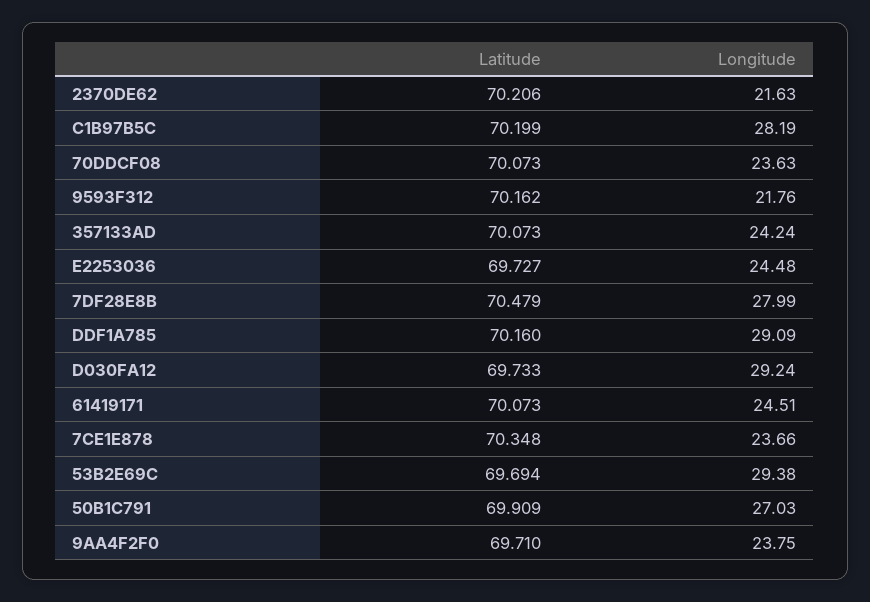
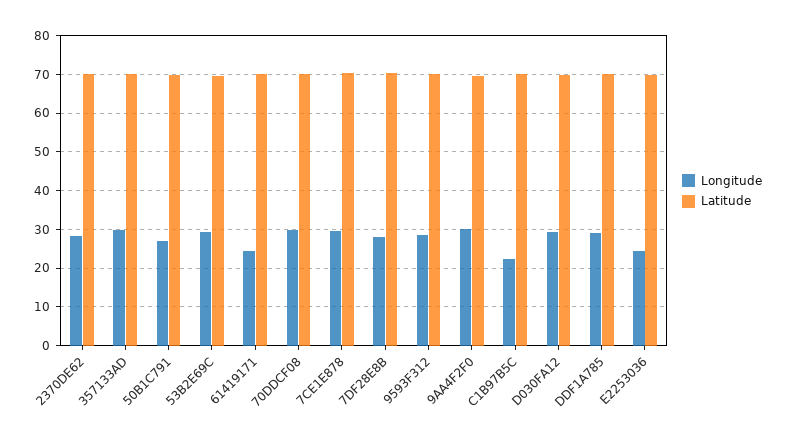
Longitude, 2370DE62: 21.63 -> 28
Longitude, C1B97B5C: 28.19 -> 22
Longitude, 70DDCF08: 23.63 -> 30
Longitude, 9593F312: 21.76 -> 28
Longitude, 357133AD: 24.24 -> 30
Longitude, 7CE1E878: 23.66 -> 30
Longitude, 9AA4F2F0: 23.75 -> 30

